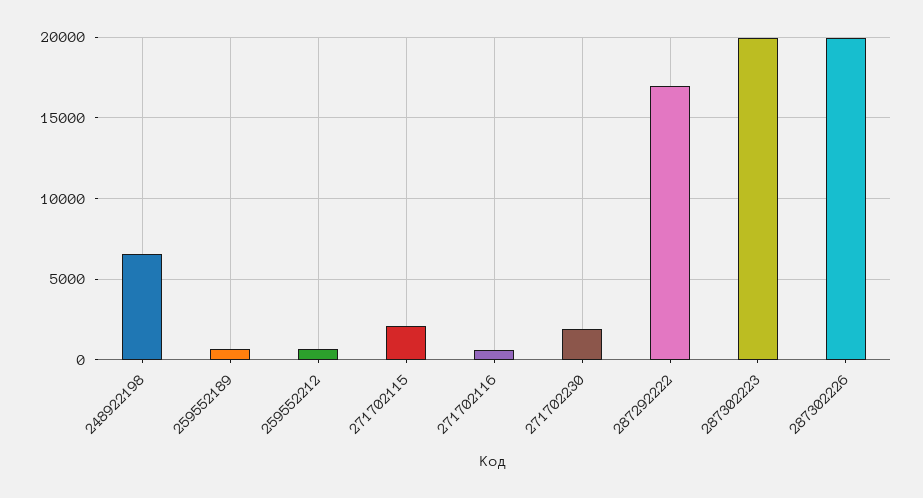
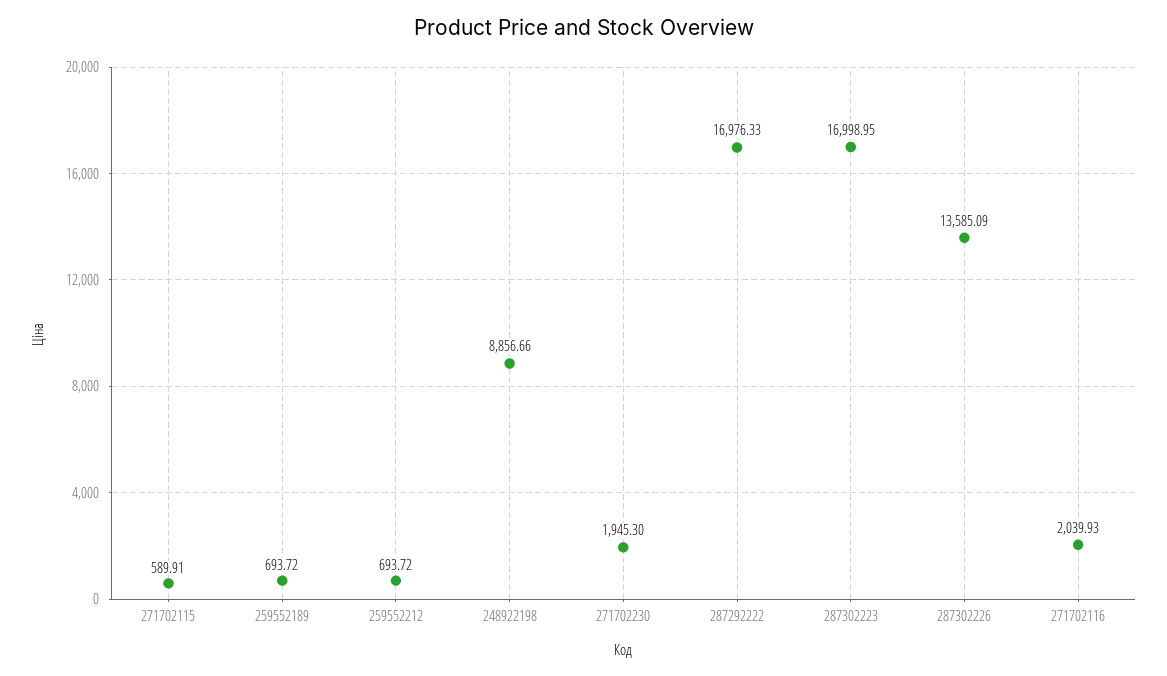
248922198: 6500 -> 8856.66
271702115: 2000 -> 589.91
271702116: 500 -> 2039.93
287302223: 20000 -> 16998.95
287302226: 20000 -> 13585.09

